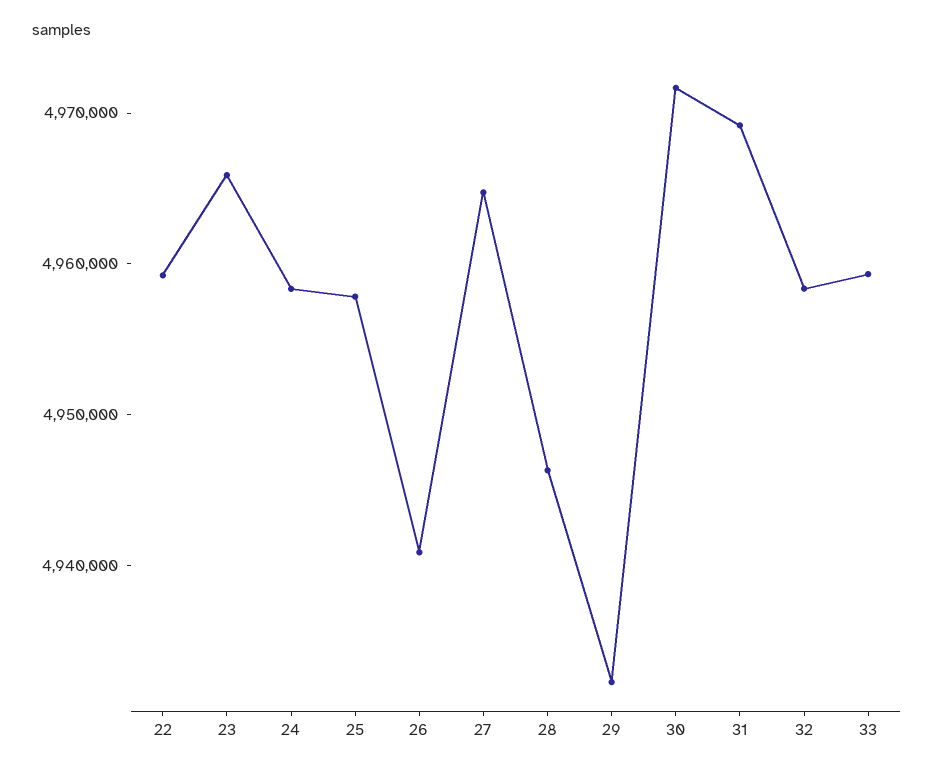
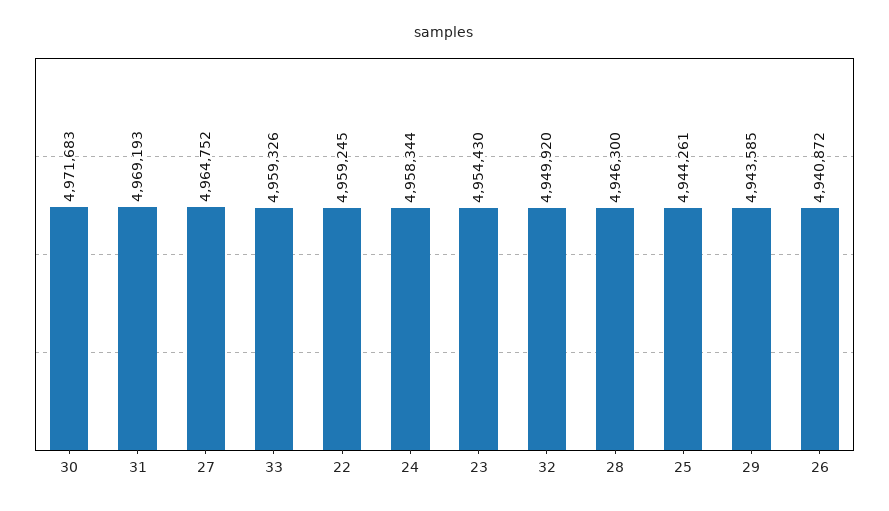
23: 4966000 -> 4954430
25: 4958000 -> 4944261
29: 4932000 -> 4943585
32: 4958000 -> 4949920

